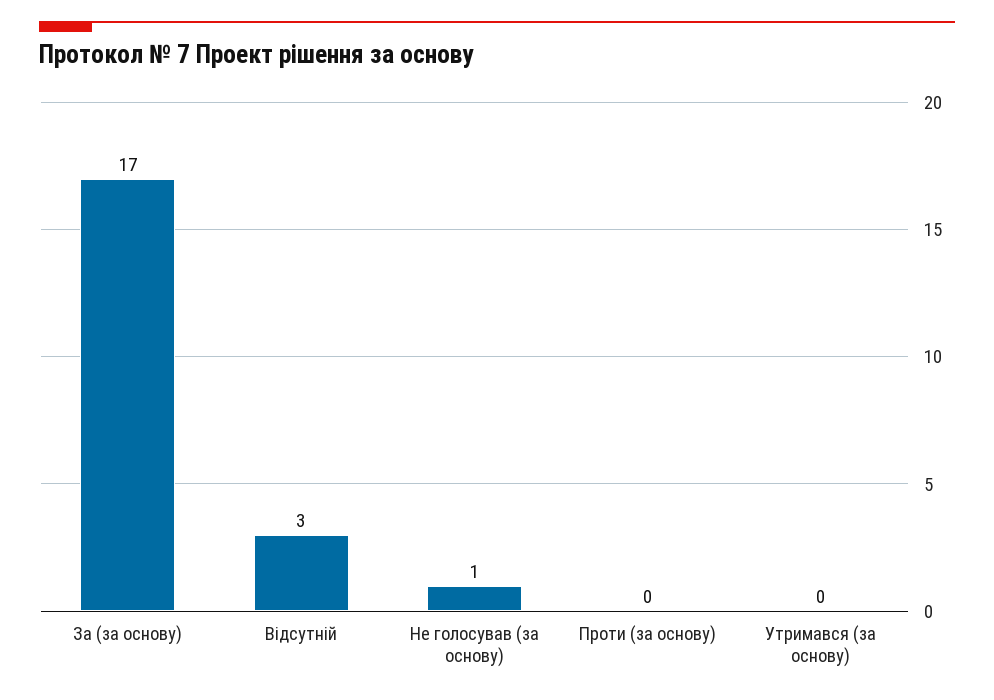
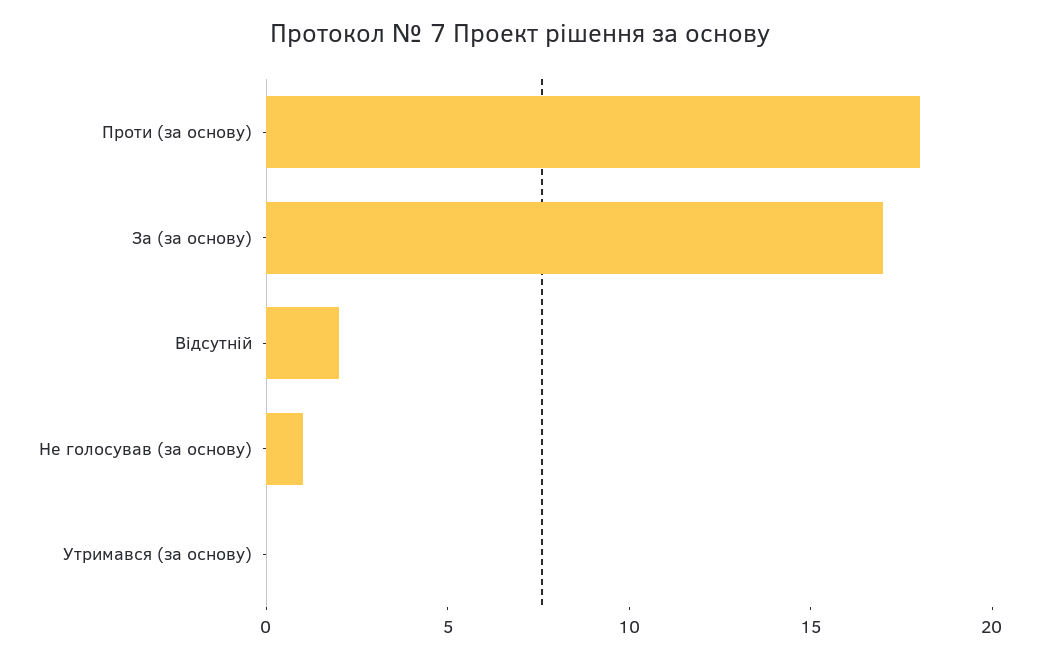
Відсутній: 3 -> 2
Проти (за основу): 0 -> 18

